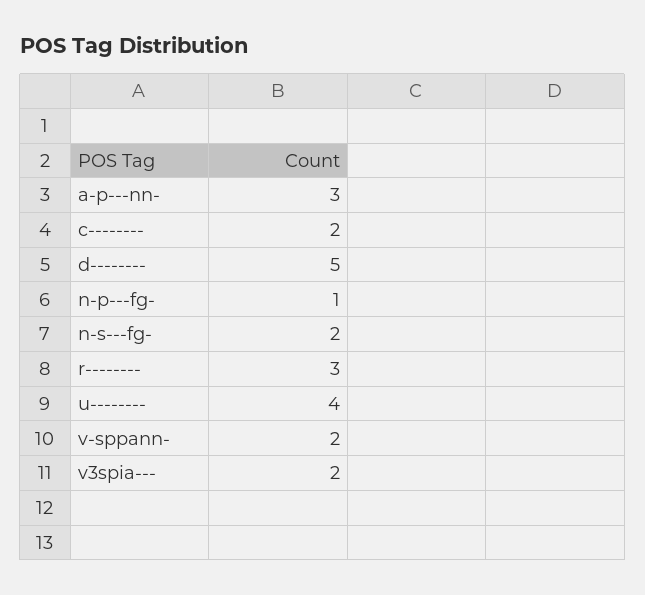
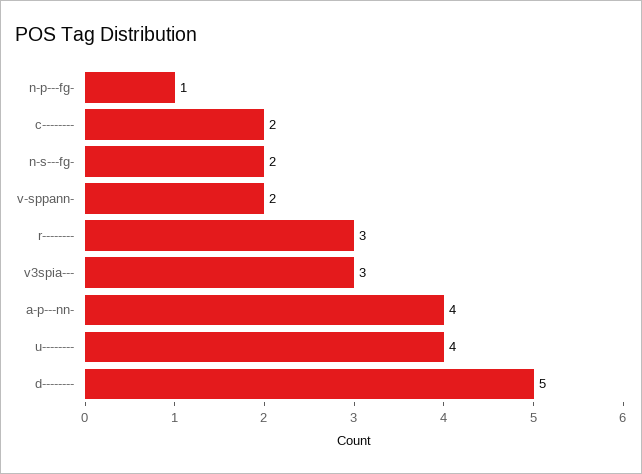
a-p---nn-: 3 -> 4
v3spia---: 2 -> 3

